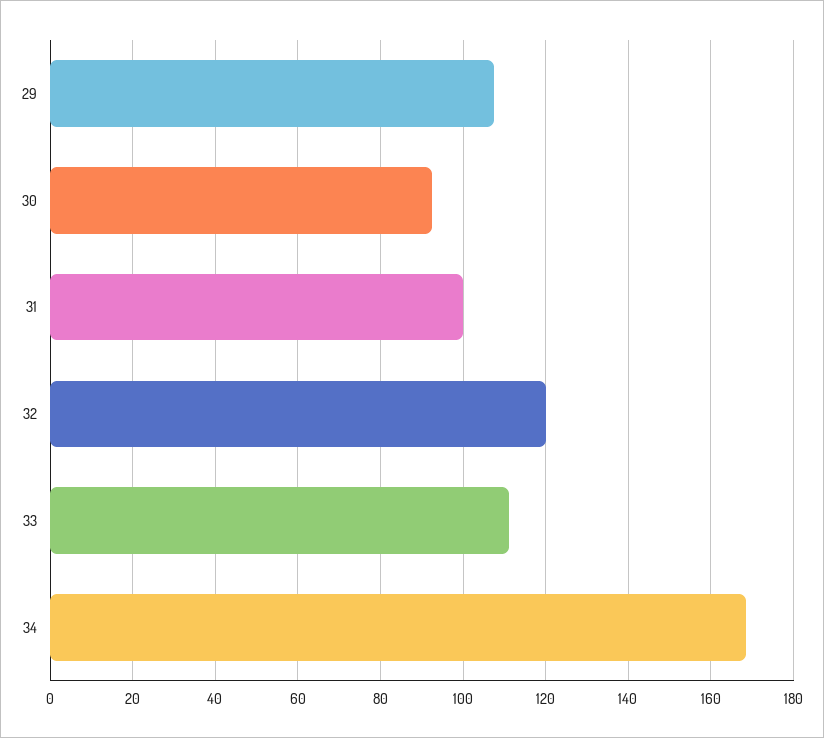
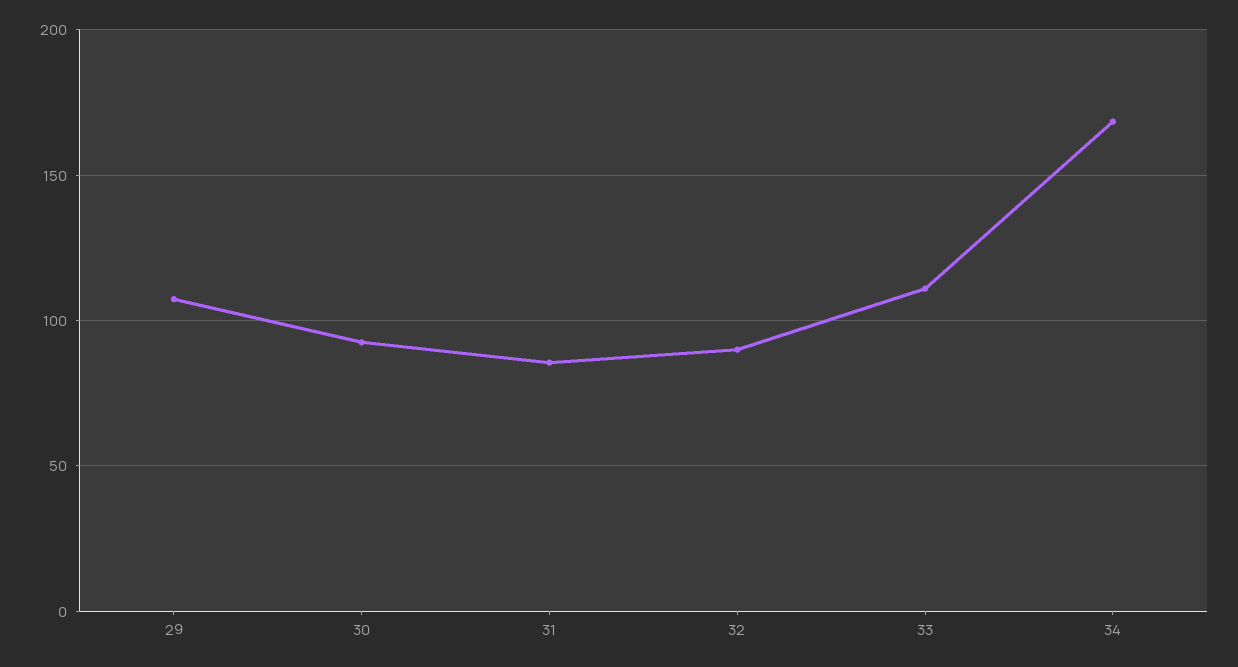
31: 100 -> 85
32: 120 -> 90

